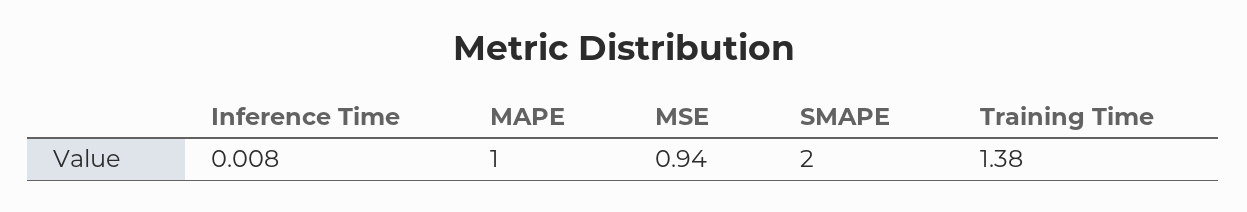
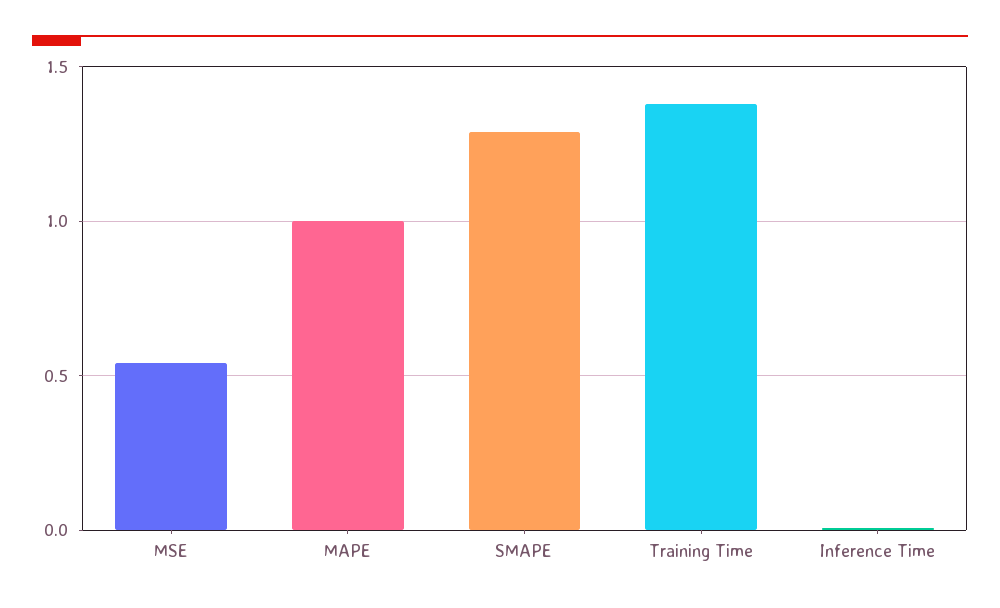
MSE: 0.94 -> 0.55
SMAPE: 2 -> 1.3

